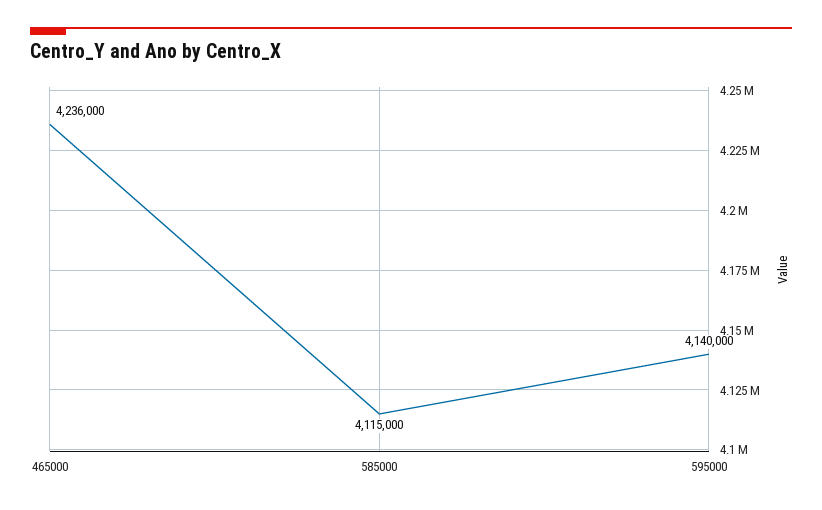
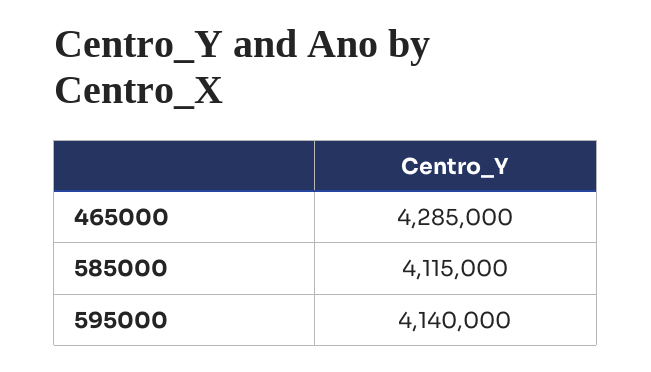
465000: 4236000 -> 4285000

